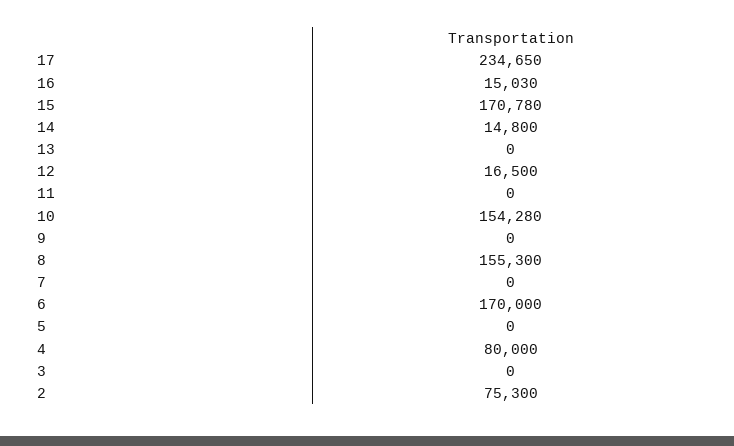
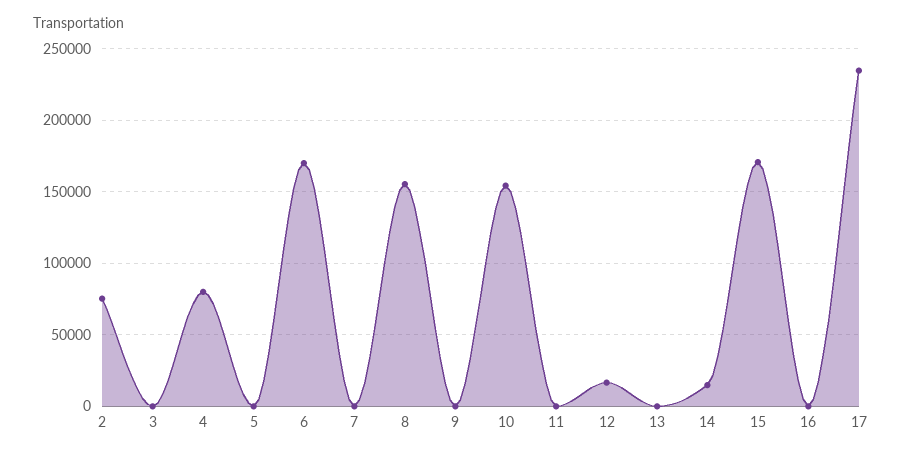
16: 15030 -> 0

